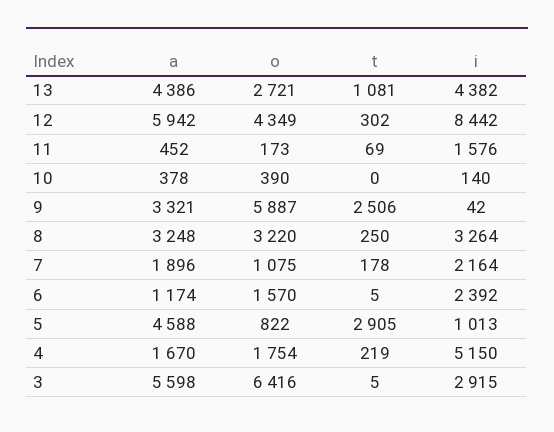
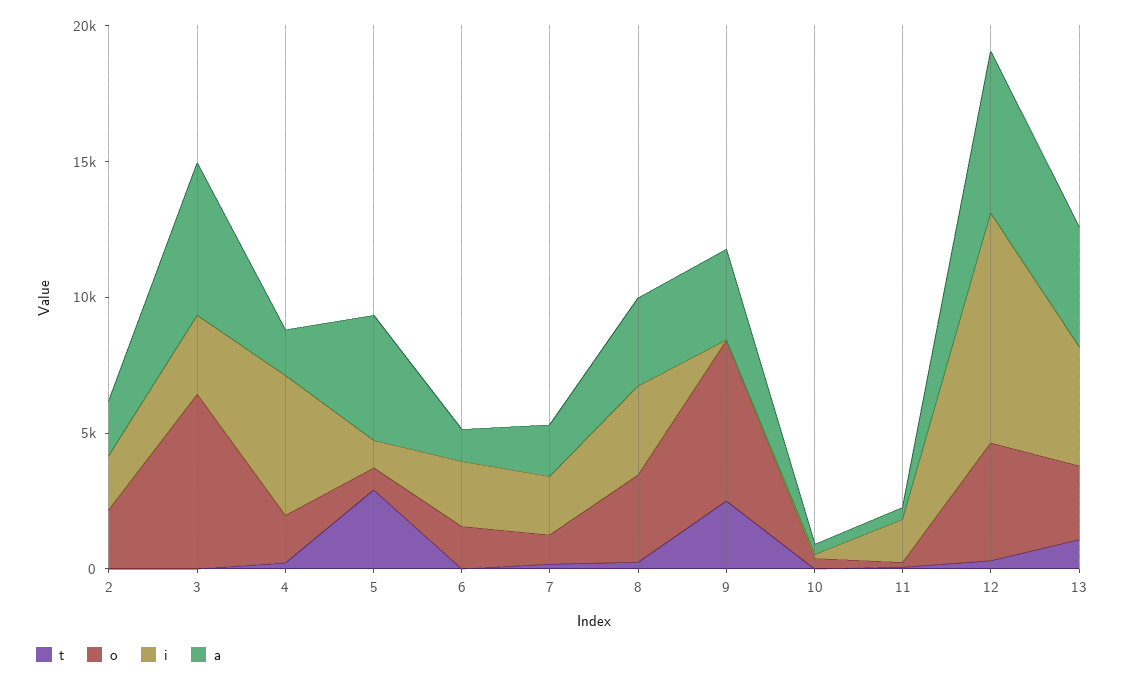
t, 2: none -> 0
o, 2: none -> 2000
i, 2: none -> 2000
a, 2: none -> 2000

